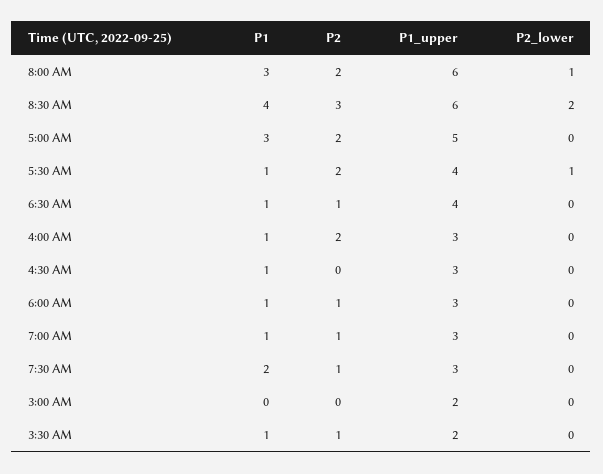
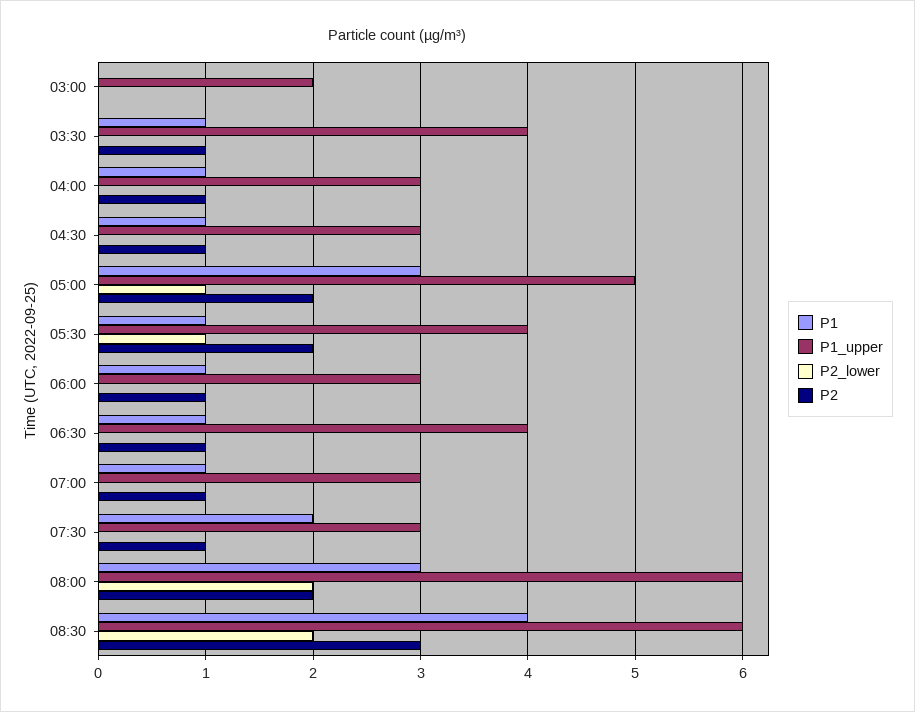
P2_lower, 8:00 AM: 1 -> 2
P2_lower, 5:00 AM: 0 -> 1
P2, 4:00 AM: 2 -> 1
P2, 4:30 AM: 0 -> 1
P1_upper, 3:30 AM: 2 -> 4

